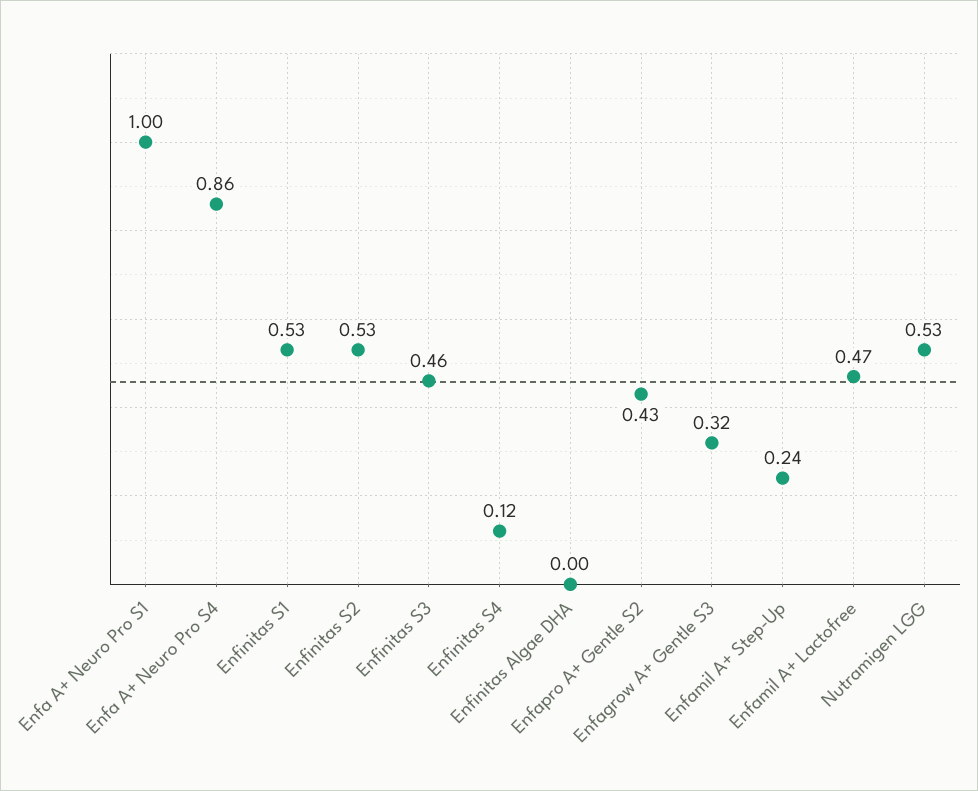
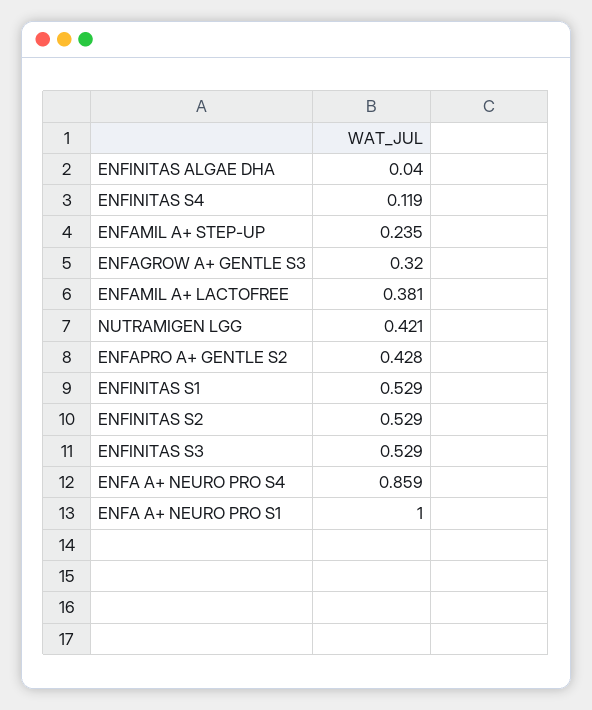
Enfinitas S3: 0.46 -> 0.529
Enfinitas Algae DHA: 0 -> 0.04
Enfamil A+ Lactofree: 0.47 -> 0.381
Nutramigen LGG: 0.53 -> 0.421

